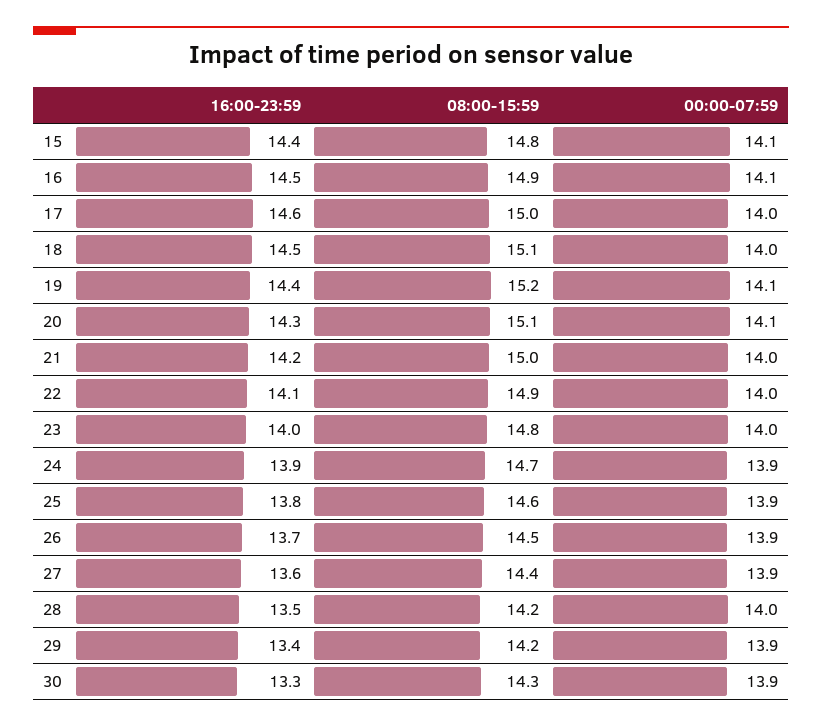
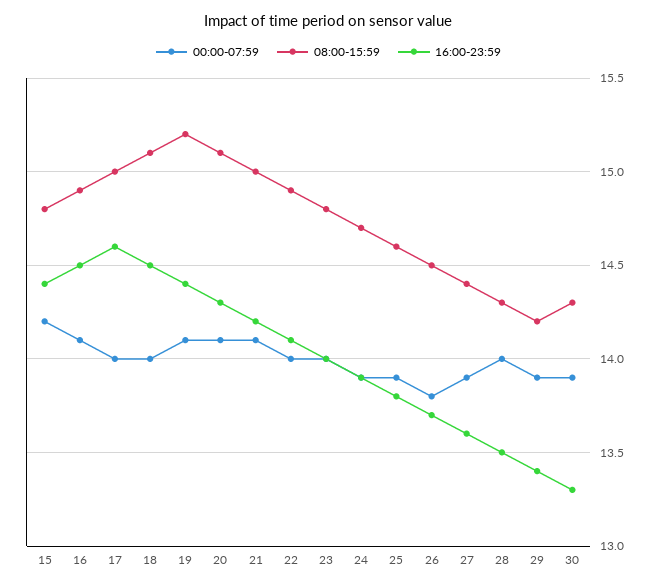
00:00-07:59, 15: 14.1 -> 14.2
00:00-07:59, 21: 14 -> 14.1
00:00-07:59, 26: 13.9 -> 13.8
08:00-15:59, 28: 14.2 -> 14.3

